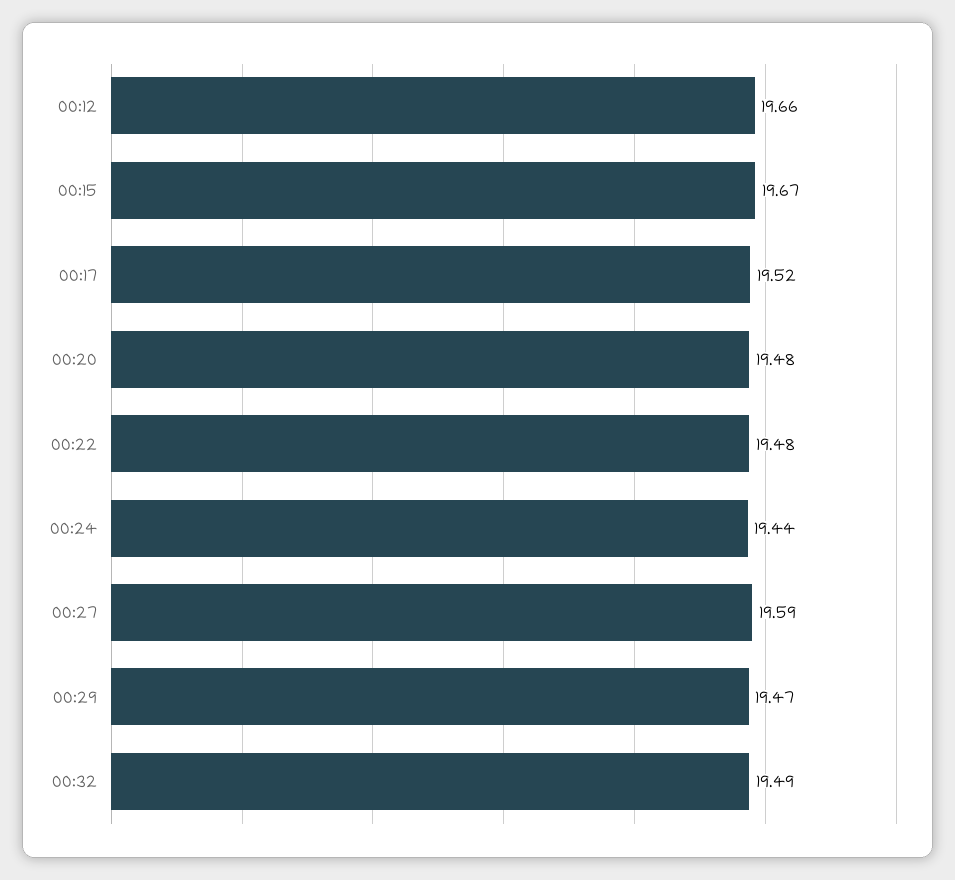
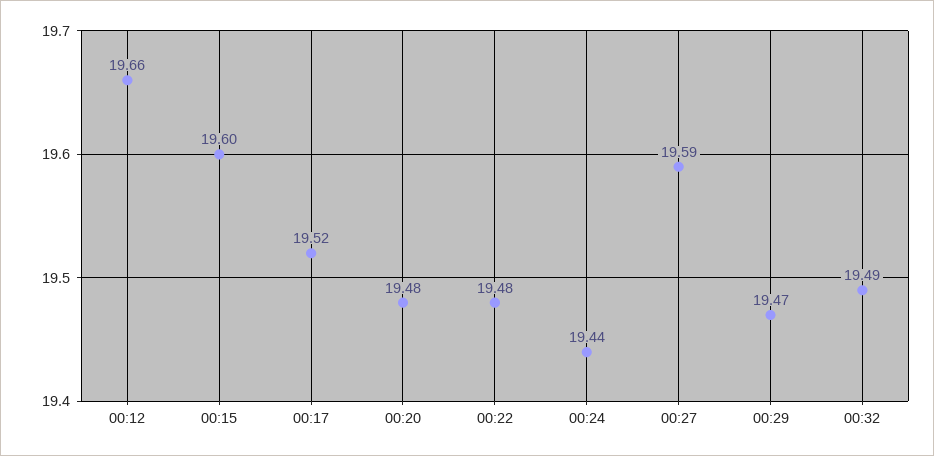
00:15: 19.67 -> 19.6

